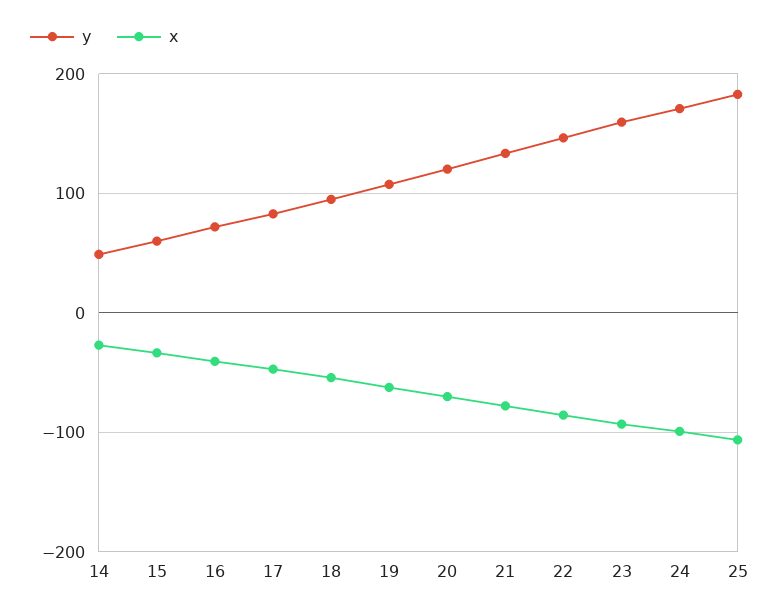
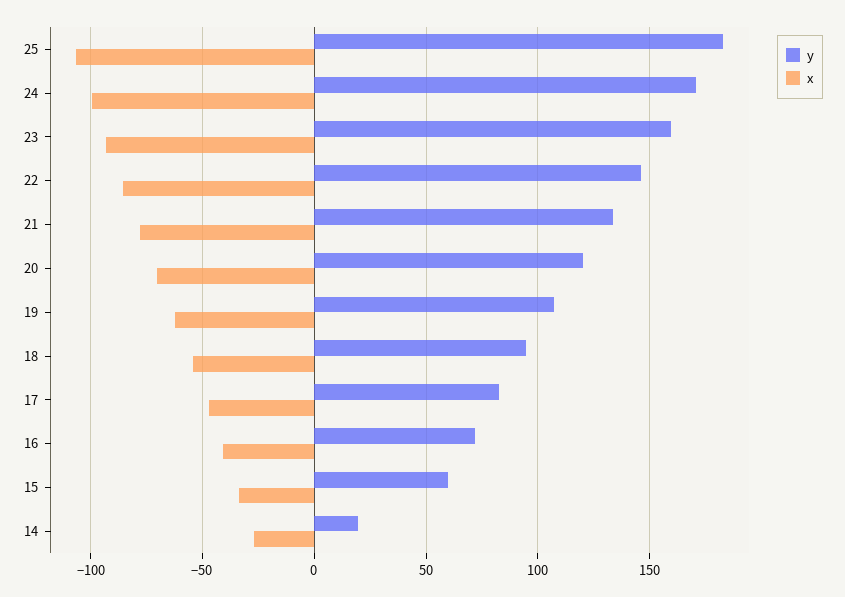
y, 14: 50 -> 20

